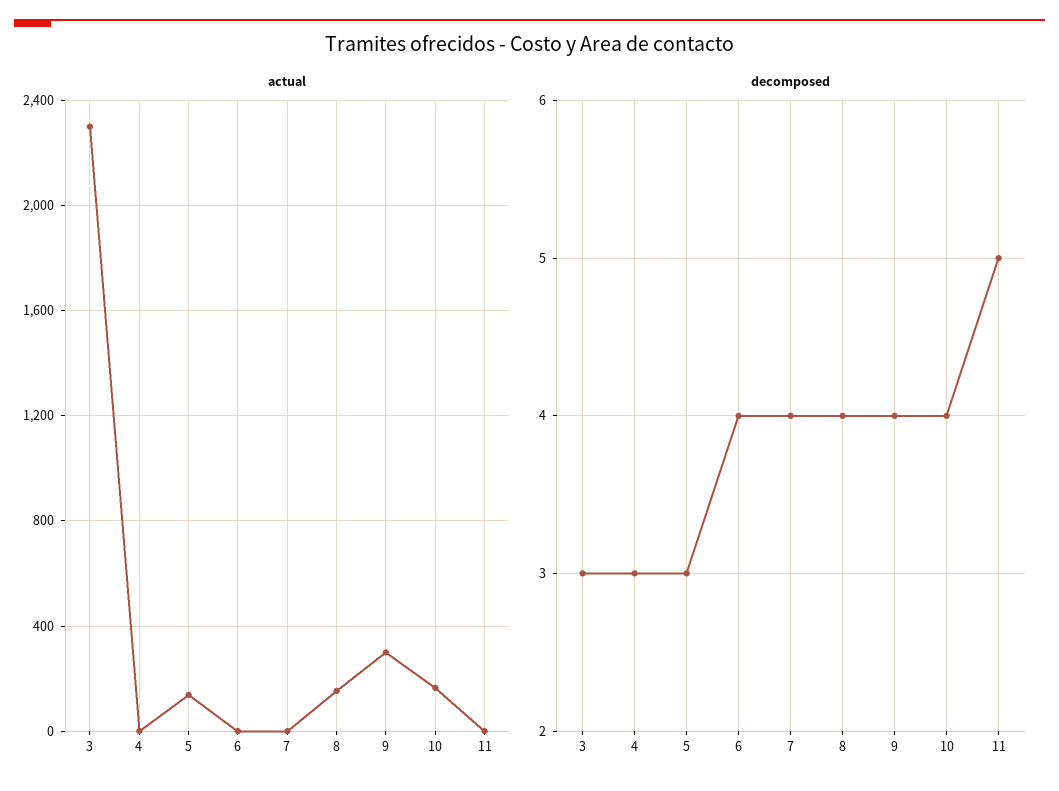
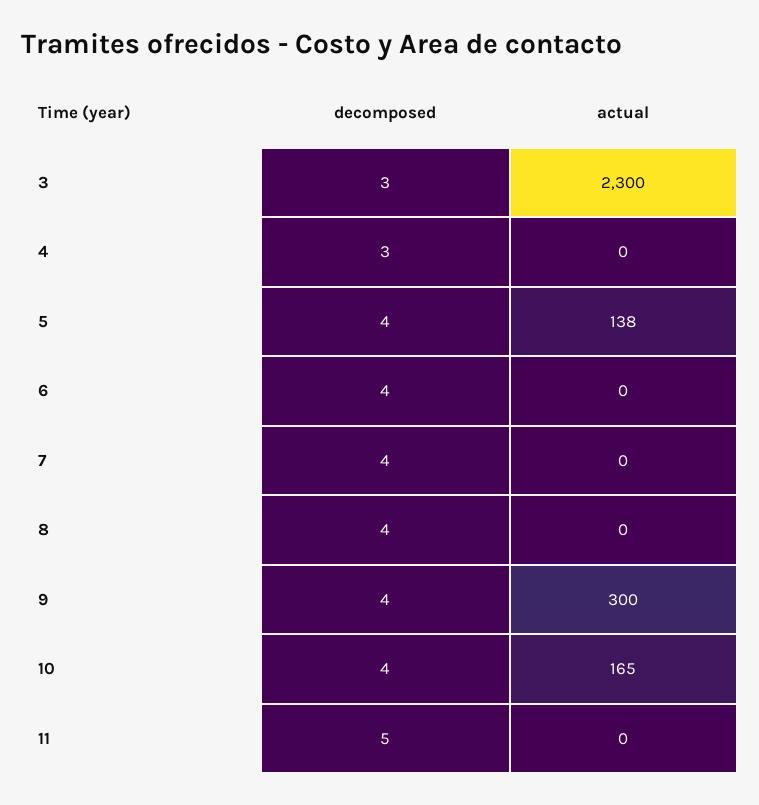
actual, 8: 150 -> 0
decomposed, 5: 3 -> 4

